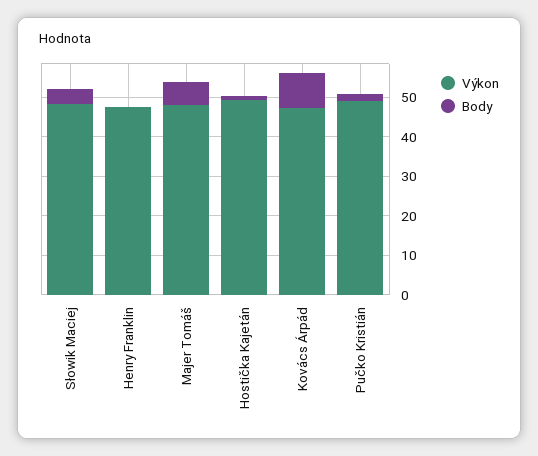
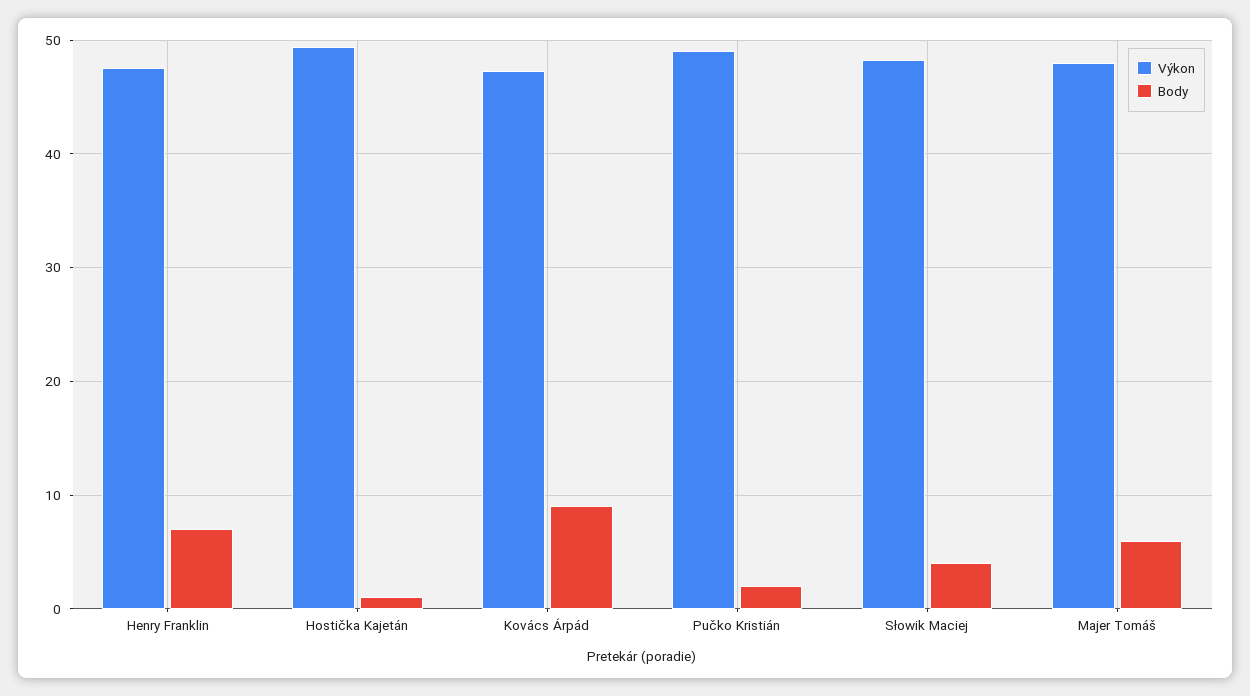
Body, Henry Franklin: 0 -> 7

